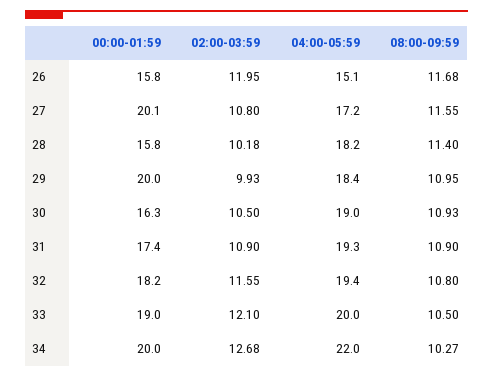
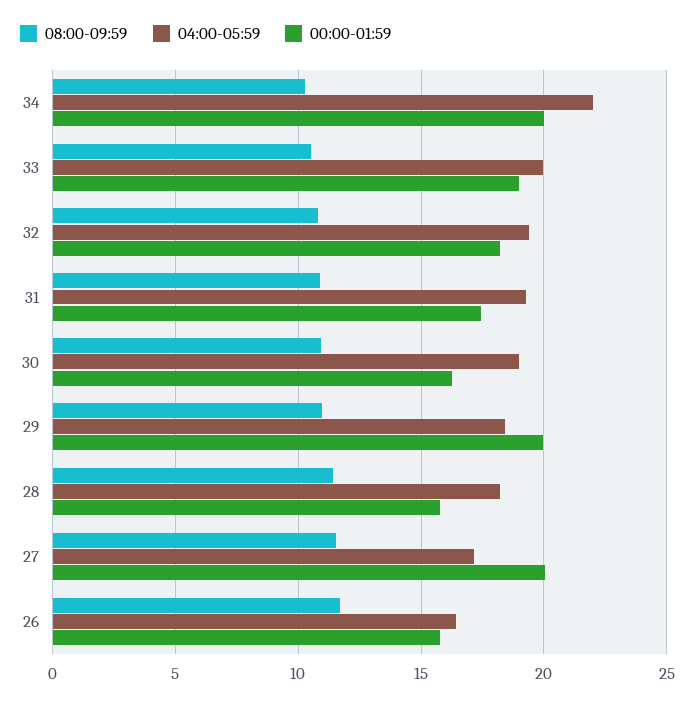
02:00-03:59, 26: 11.95 -> none
04:00-05:59, 26: 15.1 -> 16.5
02:00-03:59, 27: 10.8 -> none
02:00-03:59, 28: 10.18 -> none
02:00-03:59, 29: 9.93 -> none
02:00-03:59, 30: 10.5 -> none
02:00-03:59, 31: 10.9 -> none
02:00-03:59, 32: 11.55 -> none
02:00-03:59, 33: 12.1 -> none
02:00-03:59, 34: 12.68 -> none

